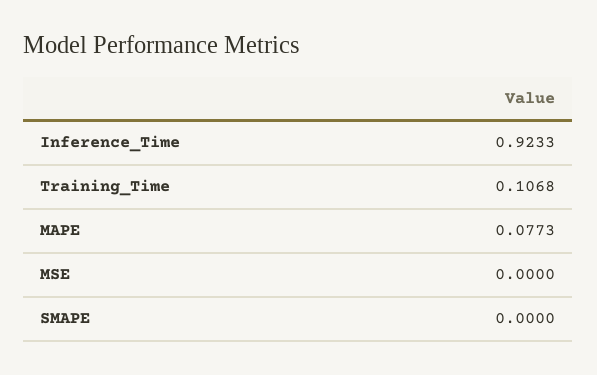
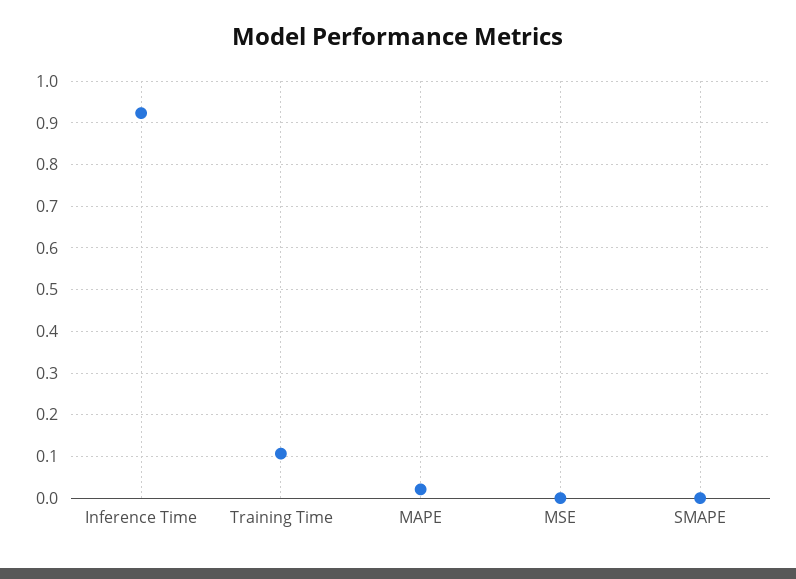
MAPE: 0.0773 -> 0.02

